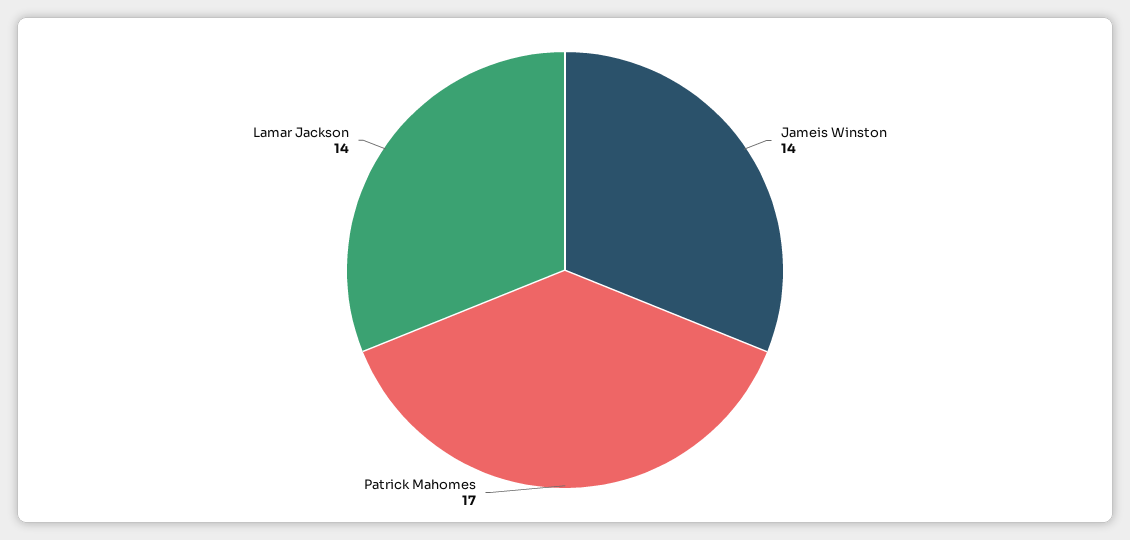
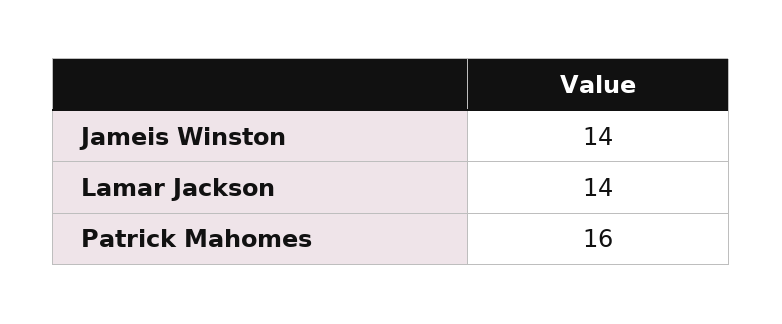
Patrick Mahomes: 17 -> 16

